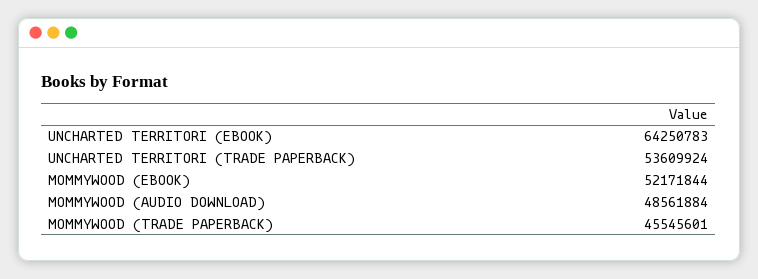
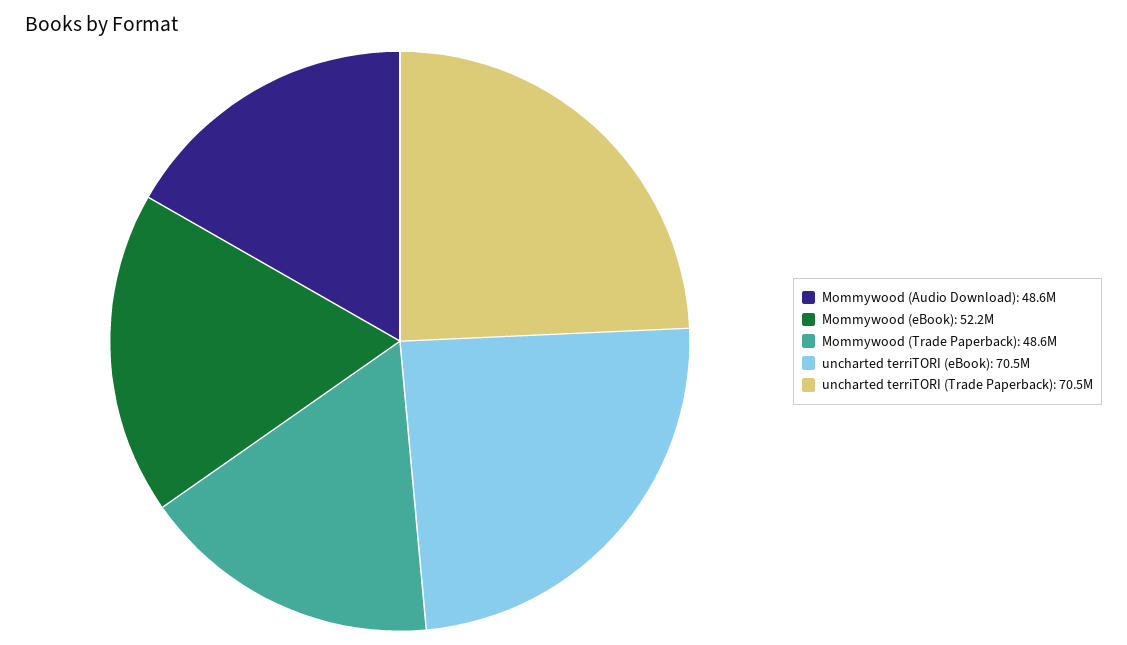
UNCHARTED TERRITORI (EBOOK): 64250783 -> 70500000
UNCHARTED TERRITORI (TRADE PAPERBACK): 53609924 -> 70500000
MOMMYWOOD (TRADE PAPERBACK): 45545601 -> 48600000

